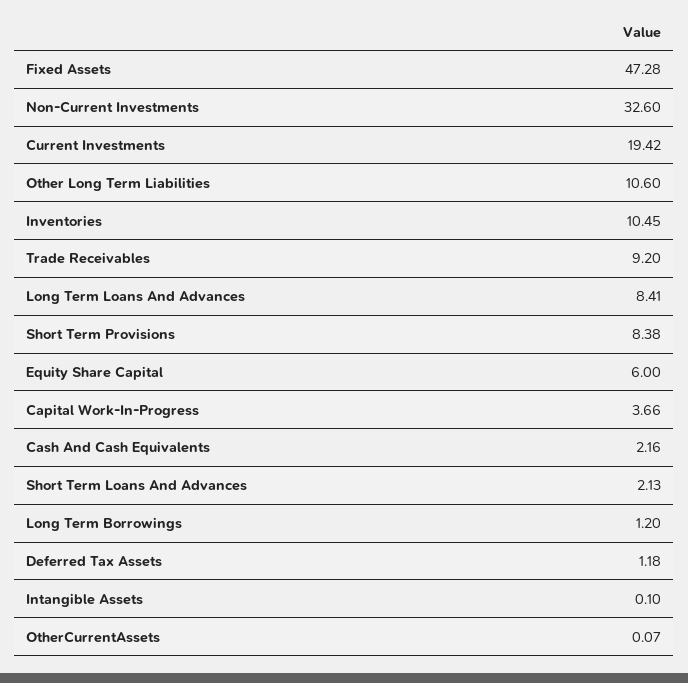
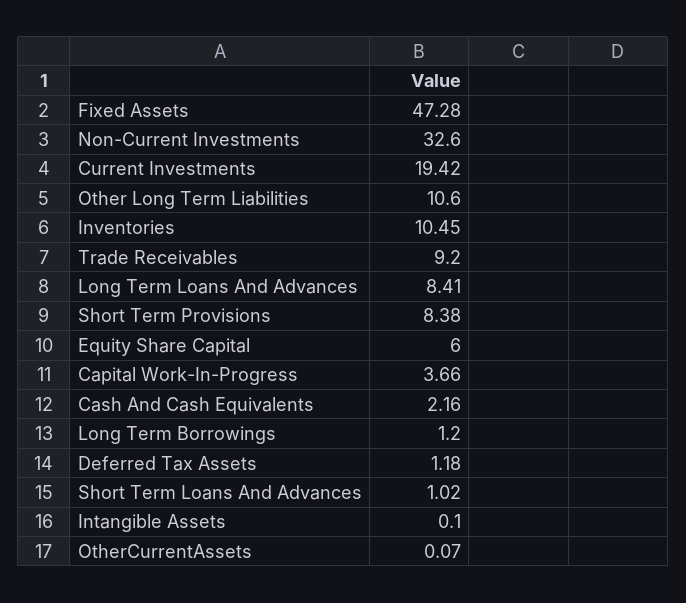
Short Term Loans And Advances: 2.13 -> 1.02

